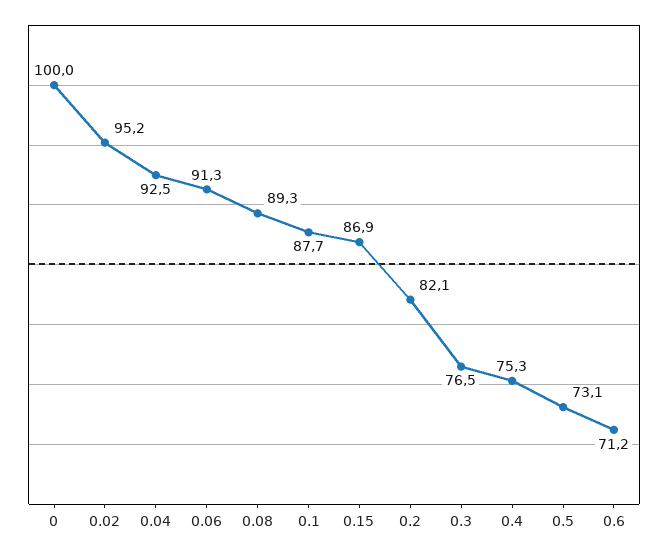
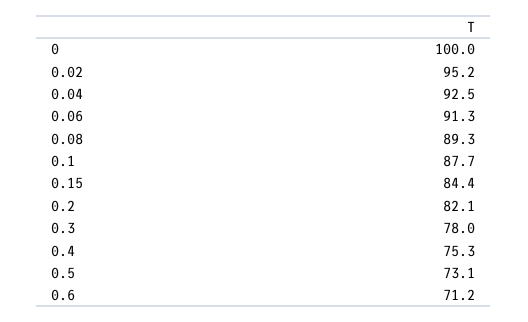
0.15: 86.9 -> 84.4
0.3: 76.5 -> 78

